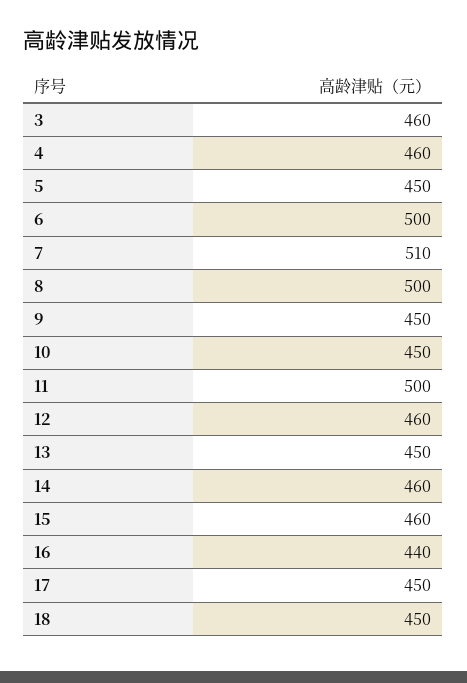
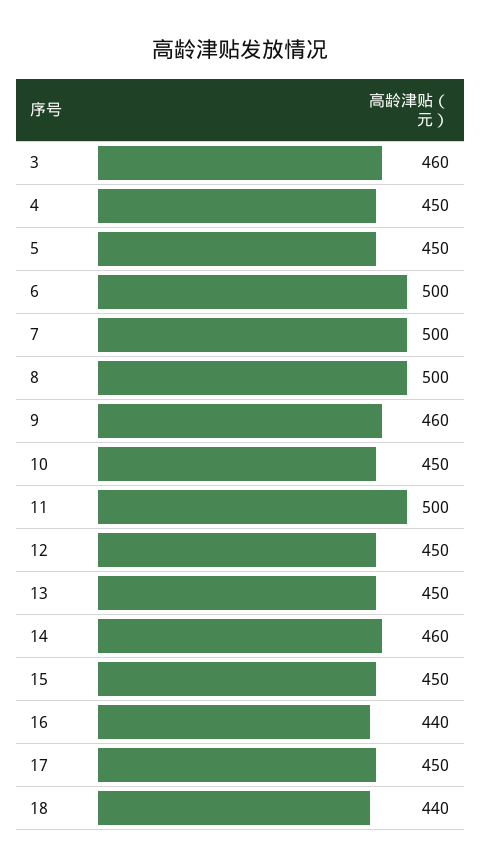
4: 460 -> 450
7: 510 -> 500
9: 450 -> 460
12: 460 -> 450
15: 460 -> 450
18: 450 -> 440

